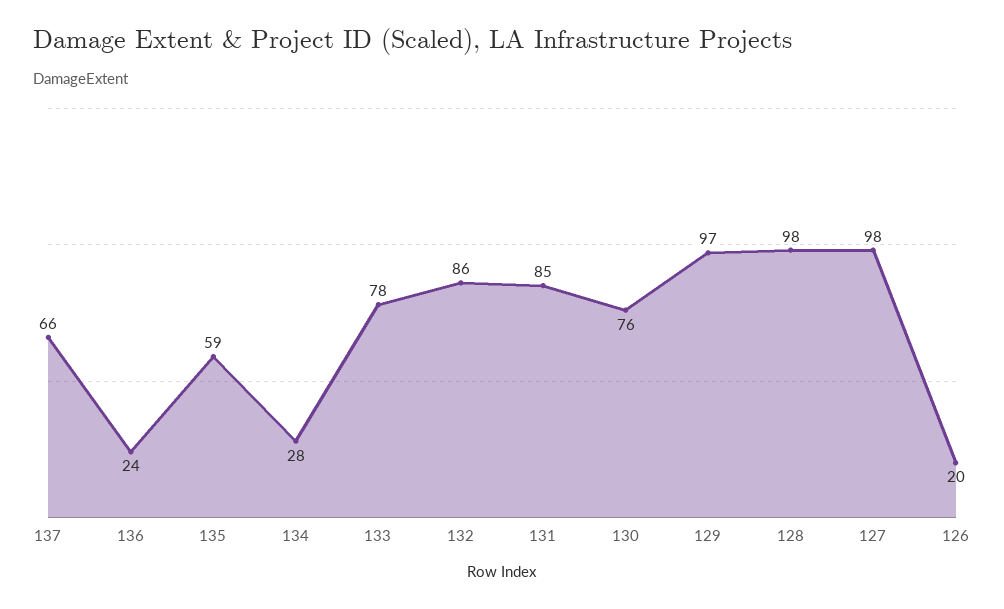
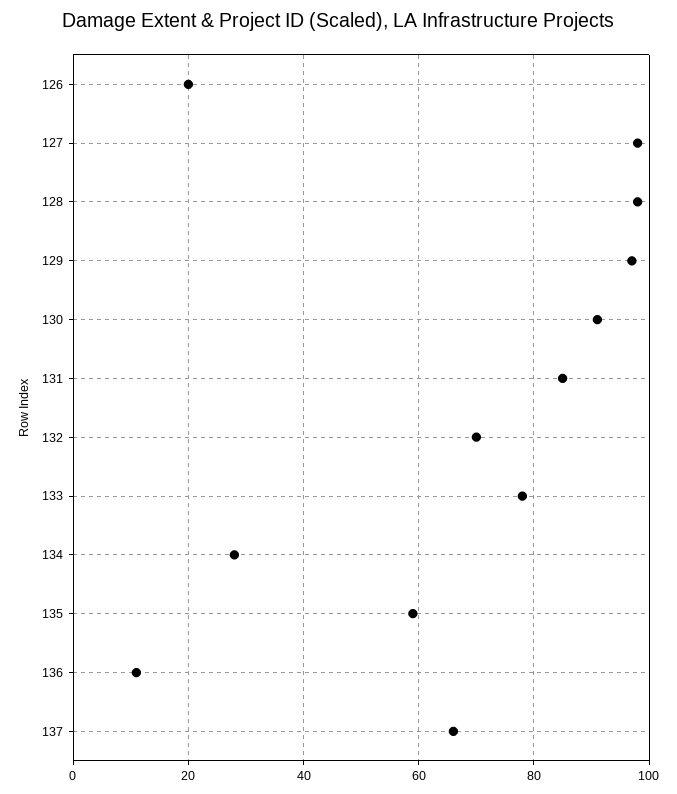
136: 24 -> 10
132: 86 -> 70
130: 76 -> 90

